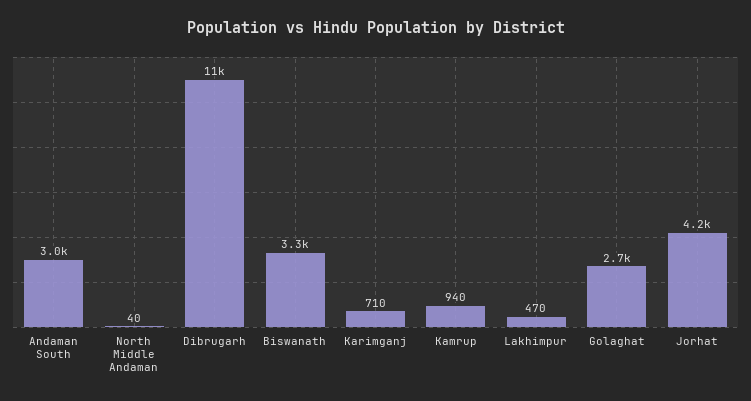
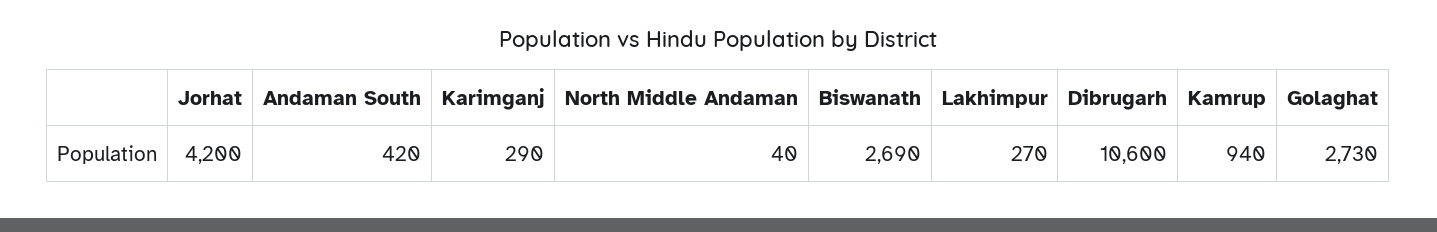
Andaman South: 3000 -> 420
Biswanath: 3300 -> 2690
Karimganj: 710 -> 290
Lakhimpur: 470 -> 270

